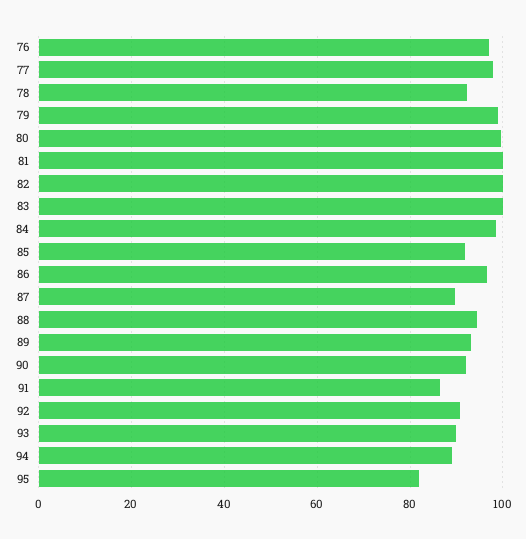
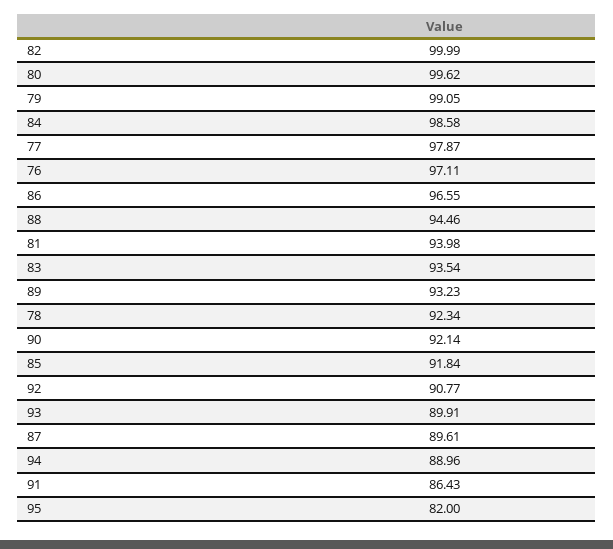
81: 100 -> 93.98
83: 100 -> 93.54

